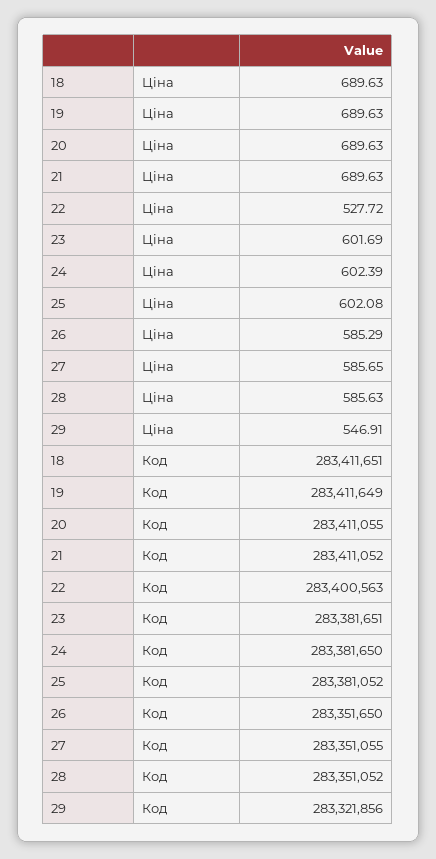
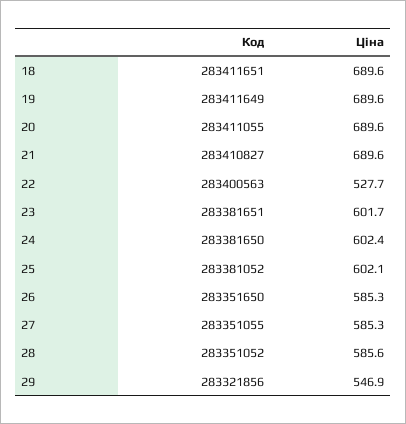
27, Ціна: 585.65 -> 585.3
21, Код: 283411052 -> 283410827

